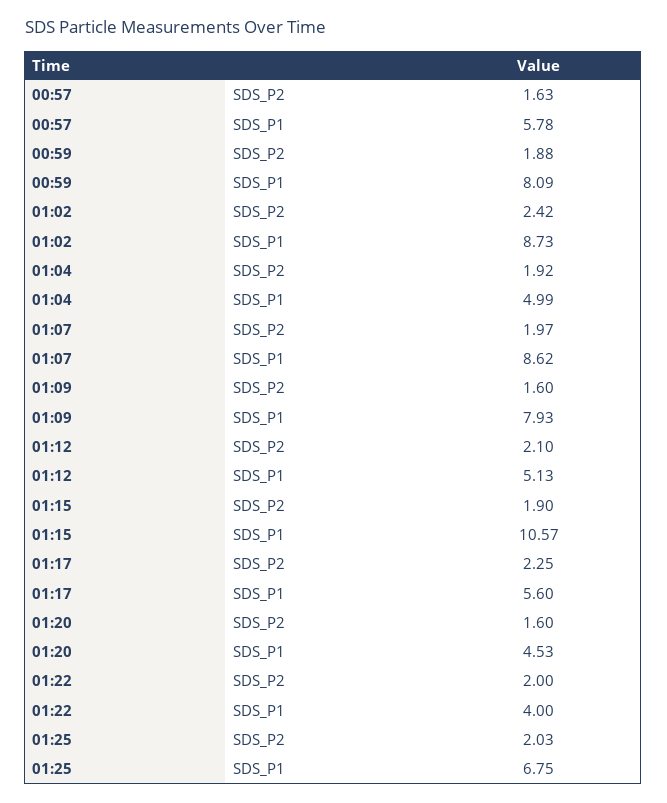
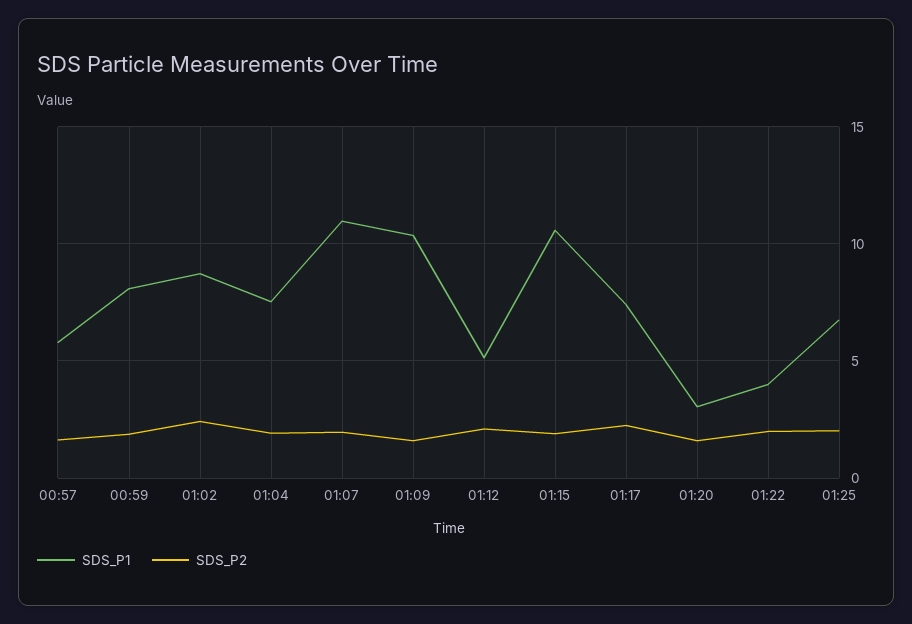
SDS_P1, 01:04: 4.99 -> 7.5
SDS_P1, 01:07: 8.62 -> 11
SDS_P1, 01:09: 7.93 -> 10.5
SDS_P1, 01:17: 5.6 -> 7.5
SDS_P1, 01:20: 4.53 -> 3

